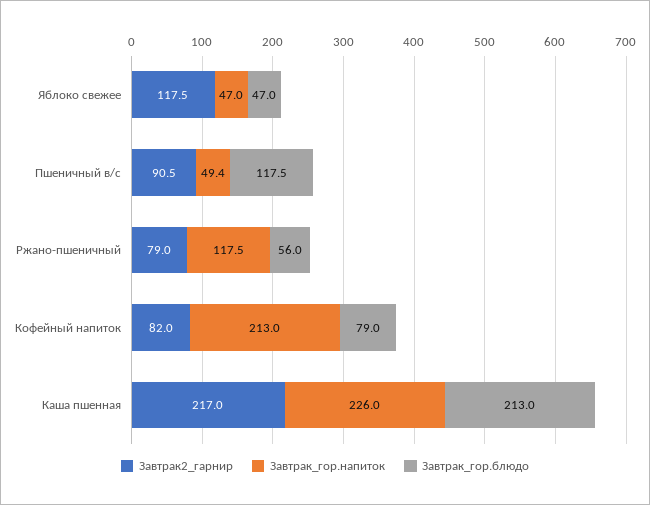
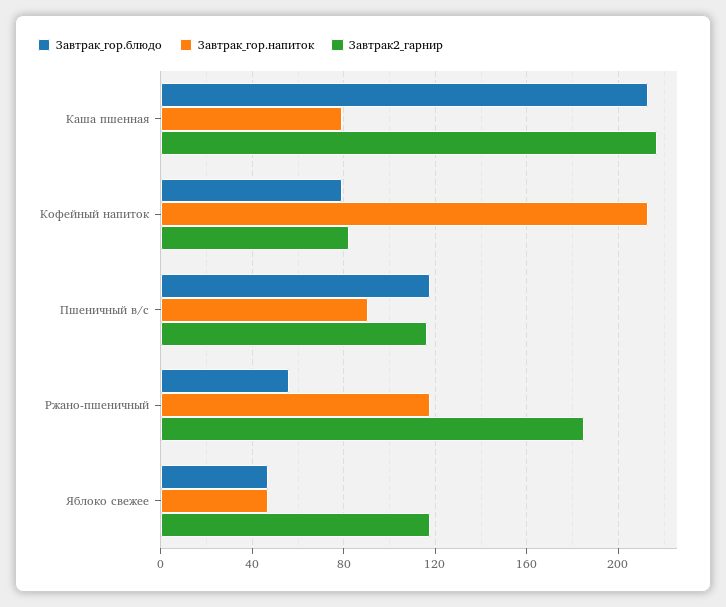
Завтрак2_гарнир, Пшеничный в/с: 90.5 -> 115
Завтрак_гор.напиток, Пшеничный в/с: 49.4 -> 90
Завтрак2_гарнир, Ржано-пшеничный: 79 -> 185
Завтрак_гор.напиток, Каша пшенная: 226 -> 80

